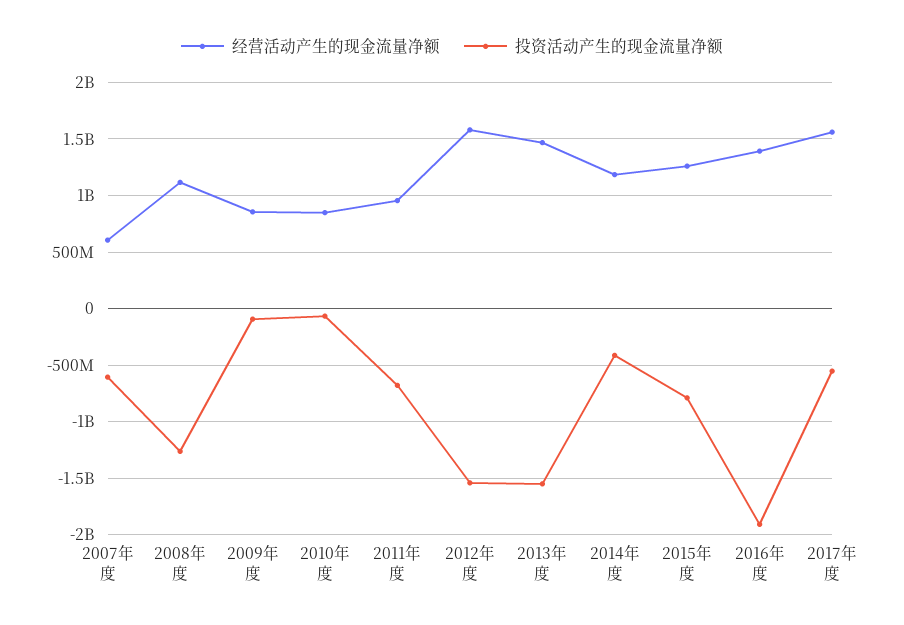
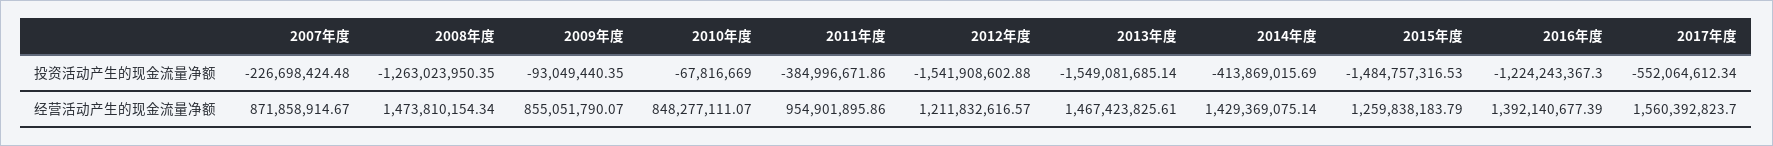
经营活动产生的现金流量净额, 2007年度: 600000000 -> 871858914.67
投资活动产生的现金流量净额, 2007年度: -600000000 -> -226698424.48
经营活动产生的现金流量净额, 2008年度: 1100000000 -> 1473810154.34
投资活动产生的现金流量净额, 2011年度: -700000000 -> -384996671.86
经营活动产生的现金流量净额, 2012年度: 1600000000 -> 1211832616.57
经营活动产生的现金流量净额, 2014年度: 1200000000 -> 1429369075.14
投资活动产生的现金流量净额, 2015年度: -800000000 -> -1484757316.53
投资活动产生的现金流量净额, 2016年度: -1900000000 -> -1224243367.3

